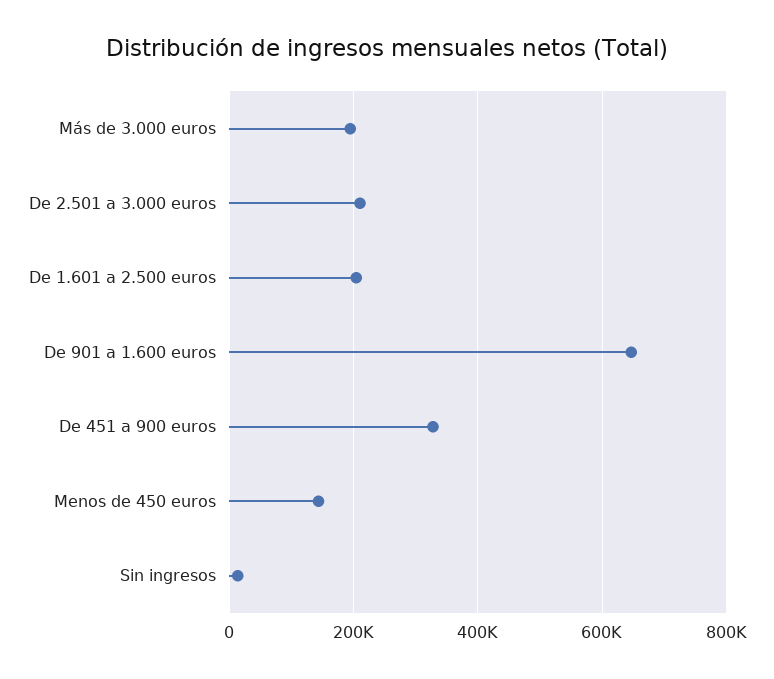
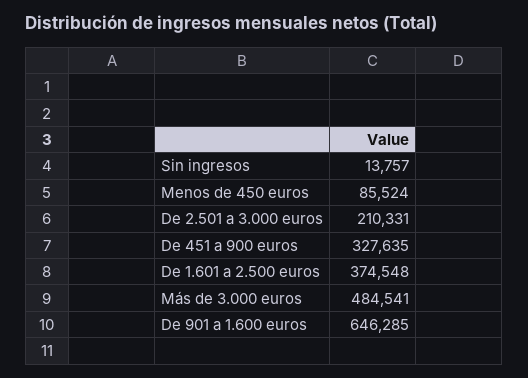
Más de 3.000 euros: 200000 -> 484541
De 1.601 a 2.500 euros: 200000 -> 374548
Menos de 450 euros: 140000 -> 85524

